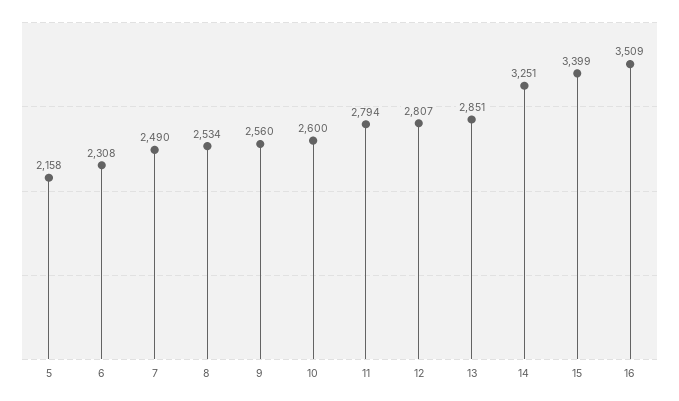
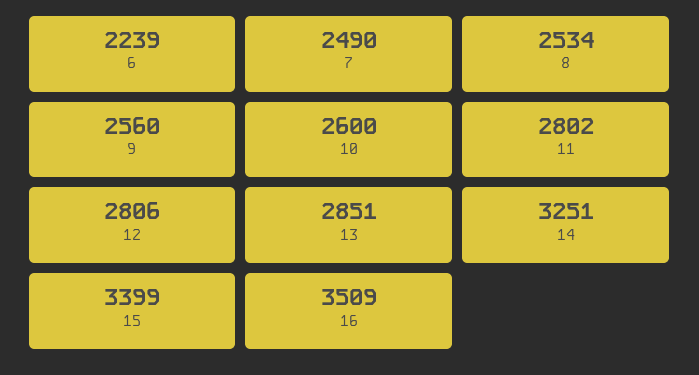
5: 2158 -> none
6: 2308 -> 2239
11: 2794 -> 2802
12: 2807 -> 2806

